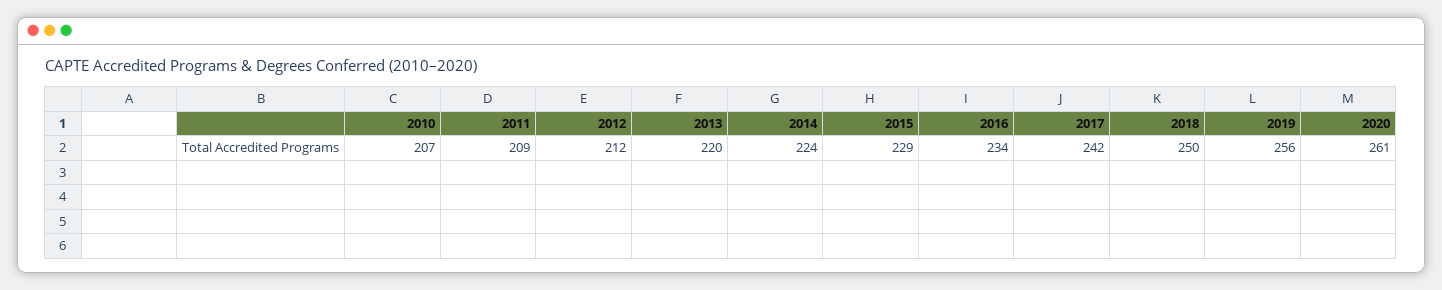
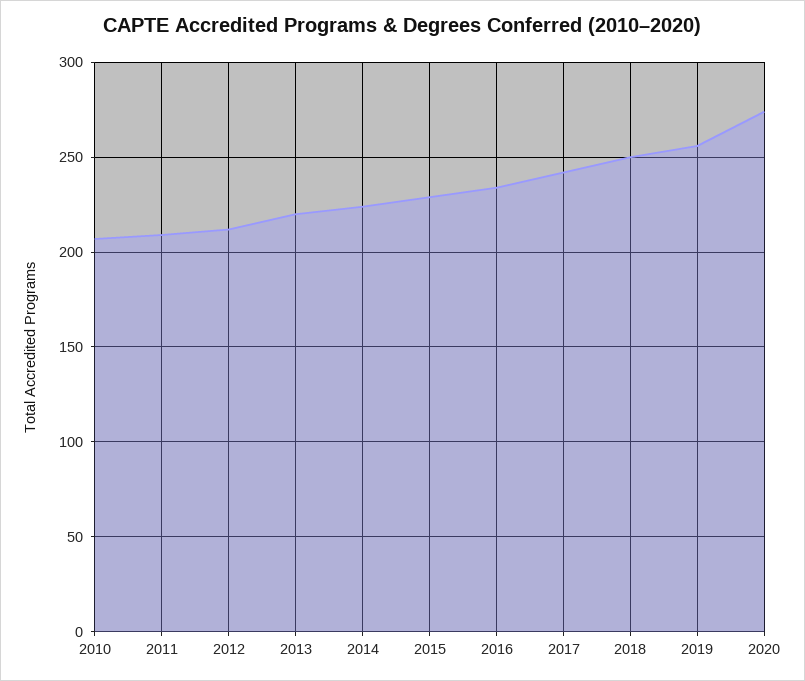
2020: 261 -> 275

